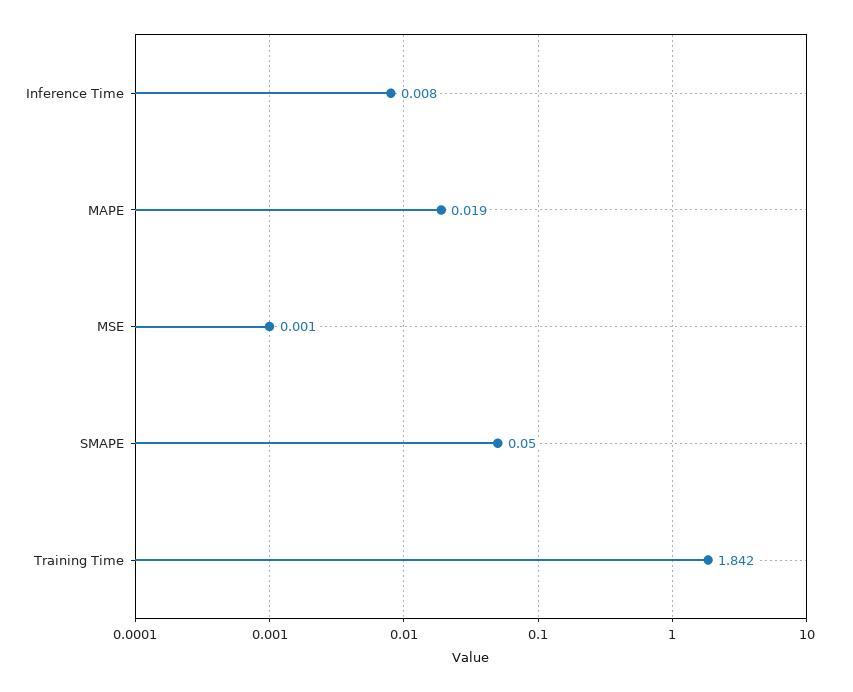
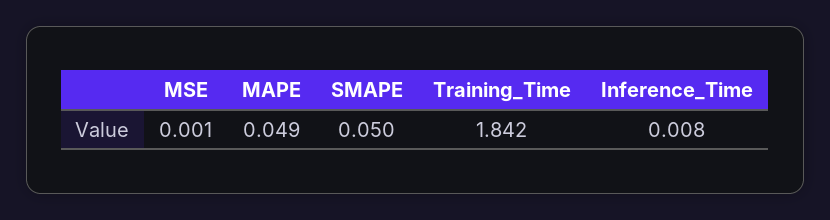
MAPE: 0.019 -> 0.049

